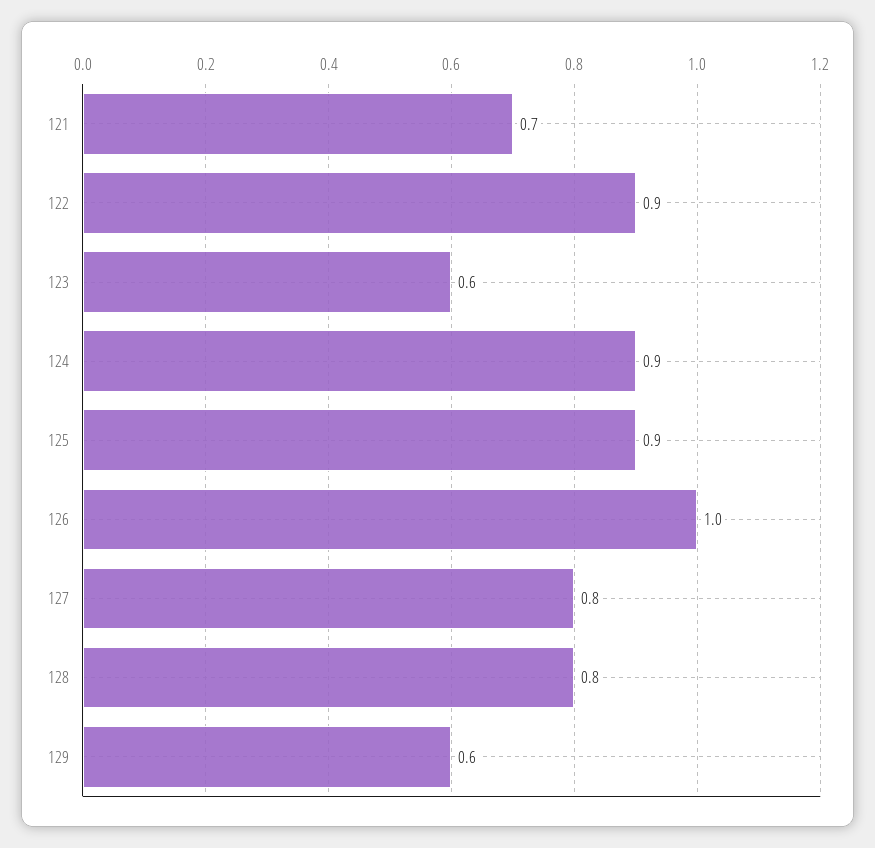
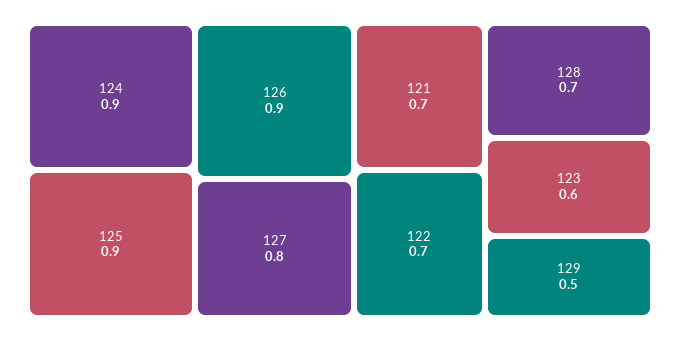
122: 0.9 -> 0.7
126: 1 -> 0.9
128: 0.8 -> 0.7
129: 0.6 -> 0.5

